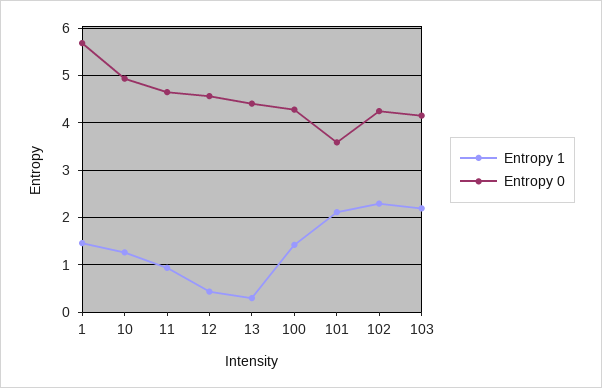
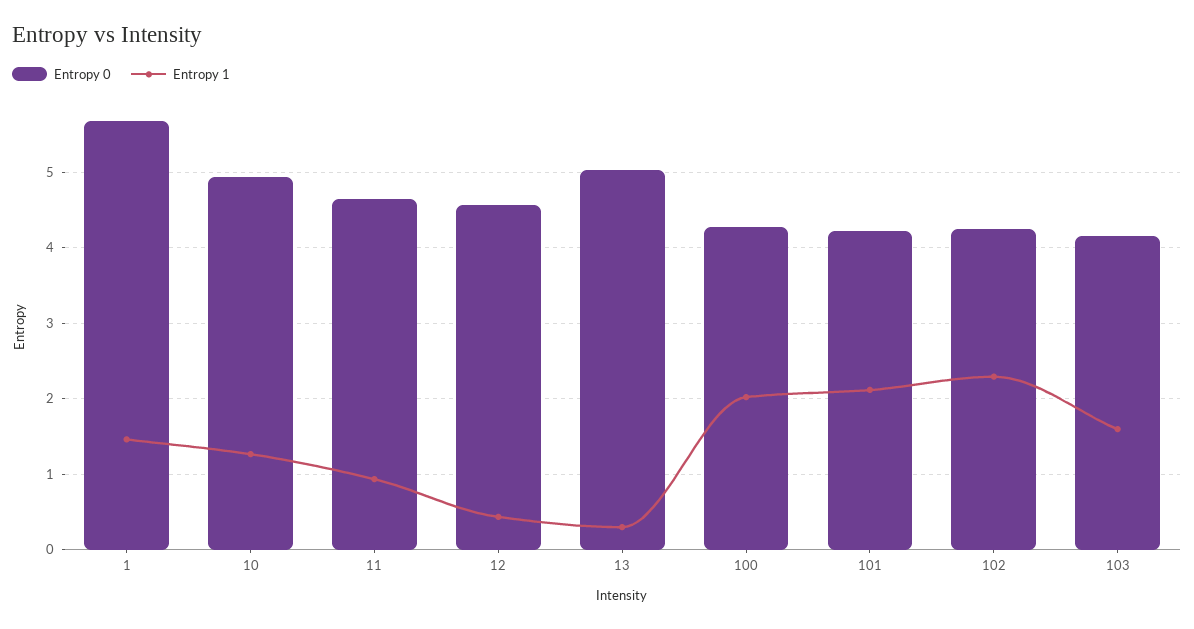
Entropy 0, 13: 4.4 -> 5
Entropy 1, 100: 1.4 -> 2
Entropy 0, 101: 3.6 -> 4.2
Entropy 1, 103: 2.2 -> 1.6

